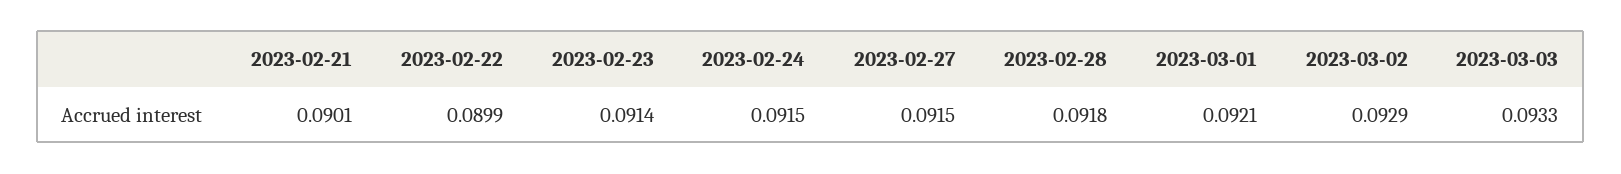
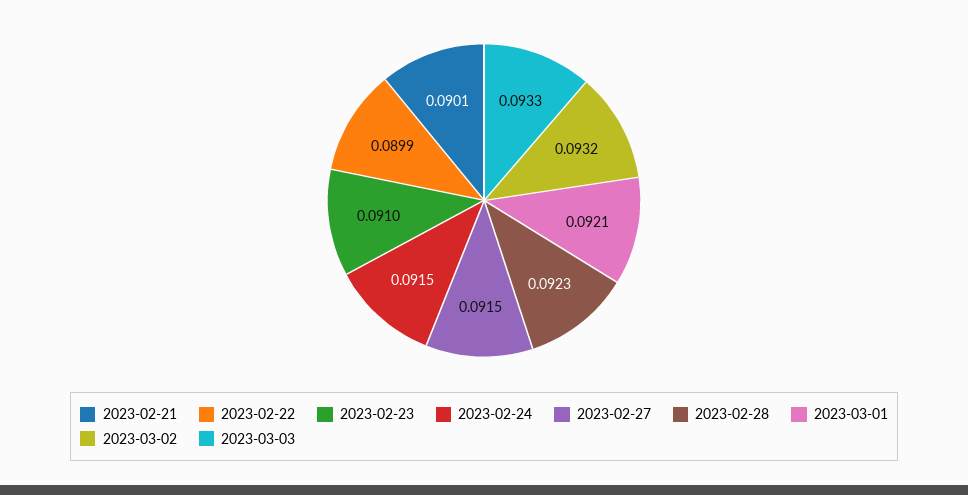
2023-02-23: 0.0914 -> 0.091
2023-02-28: 0.0918 -> 0.0923
2023-03-02: 0.0929 -> 0.0932

